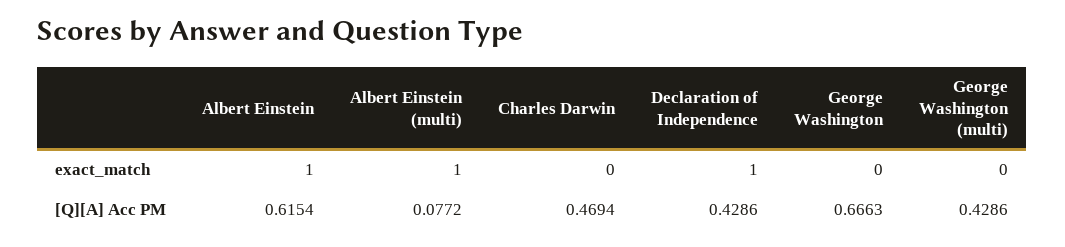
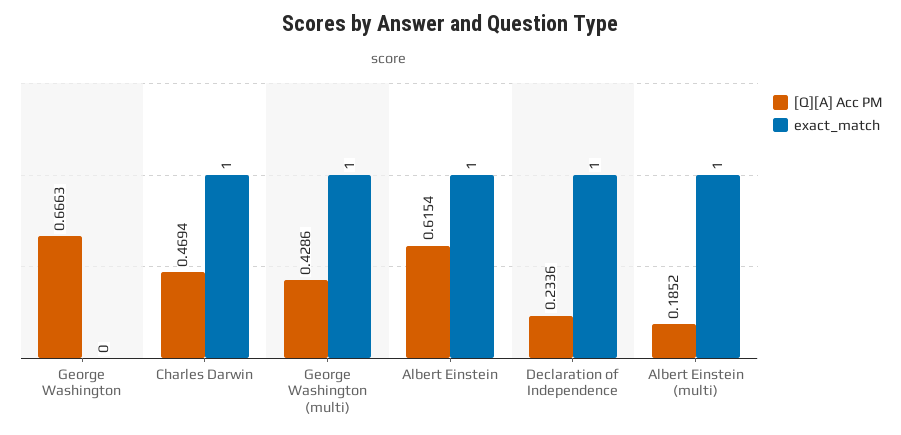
exact_match, Charles Darwin: 0 -> 1
exact_match, George Washington (multi): 0 -> 1
[Q][A] Acc PM, Albert Einstein (multi): 0.0772 -> 0.1852
[Q][A] Acc PM, Declaration of Independence: 0.4286 -> 0.2336

